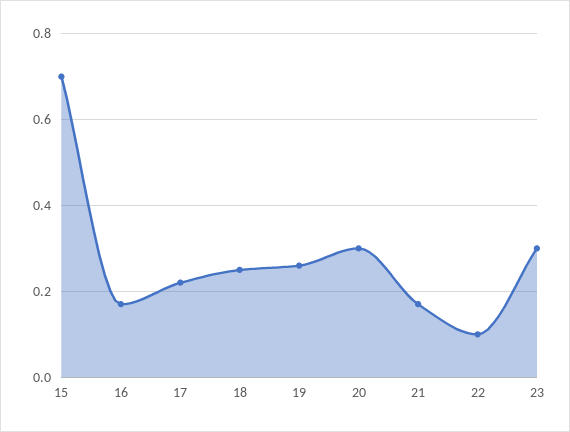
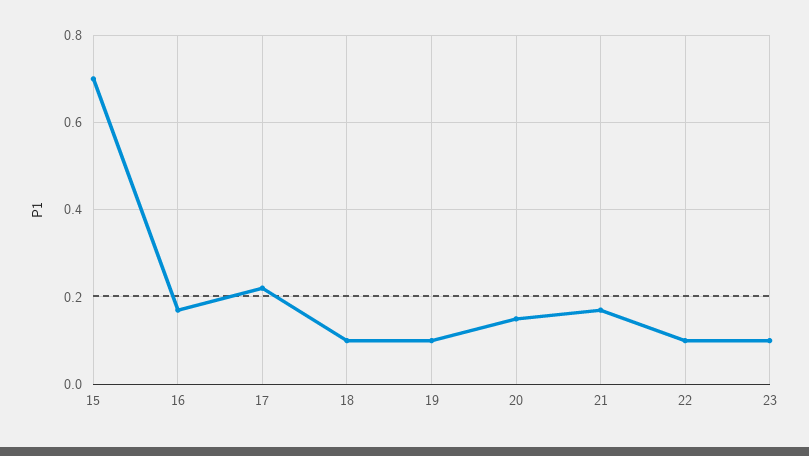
18: 0.25 -> 0.1
19: 0.25 -> 0.1
20: 0.3 -> 0.15
23: 0.3 -> 0.1

